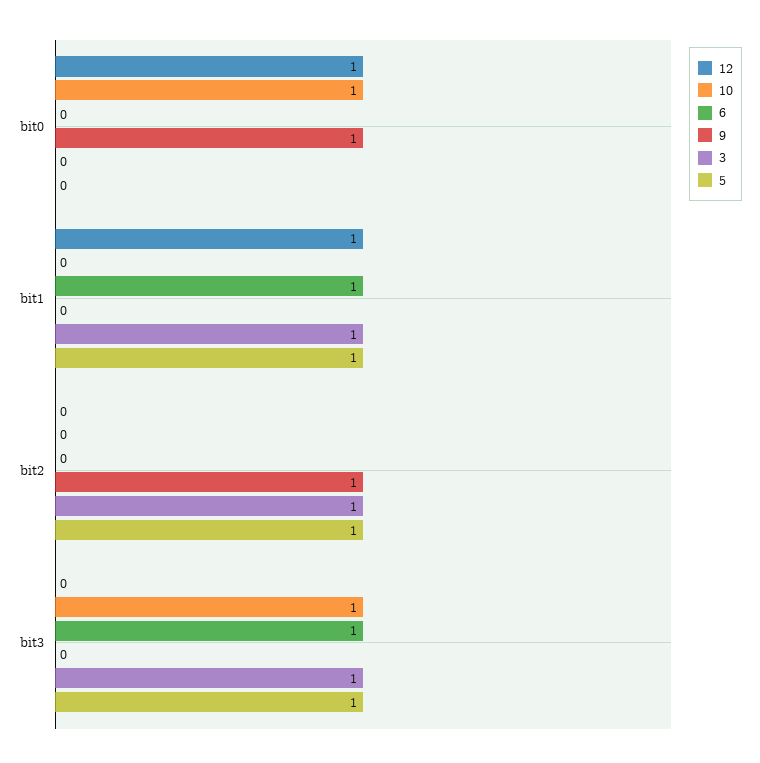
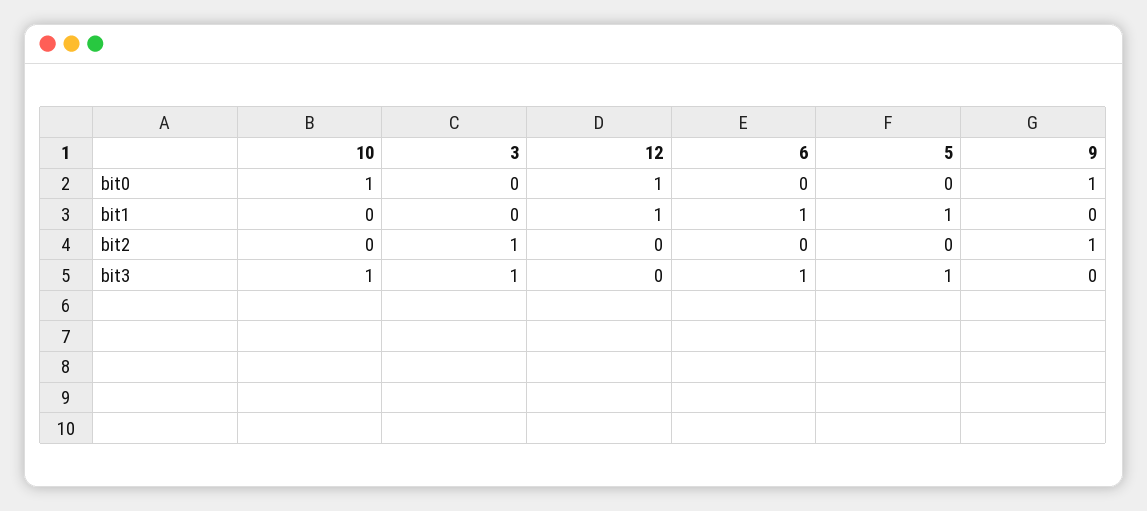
3, bit1: 1 -> 0
5, bit2: 1 -> 0

